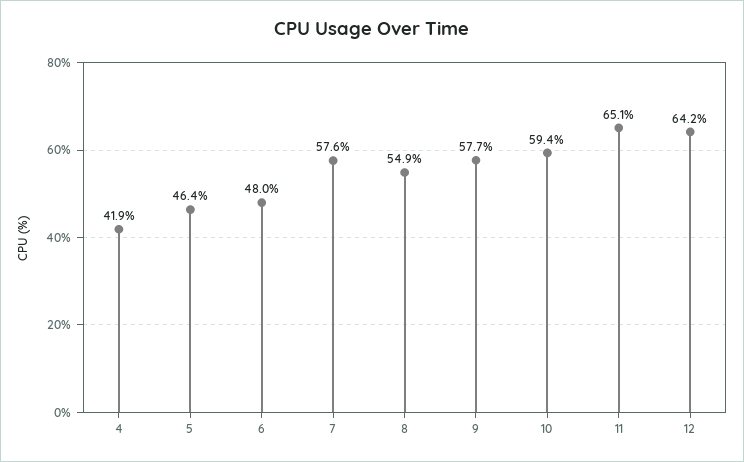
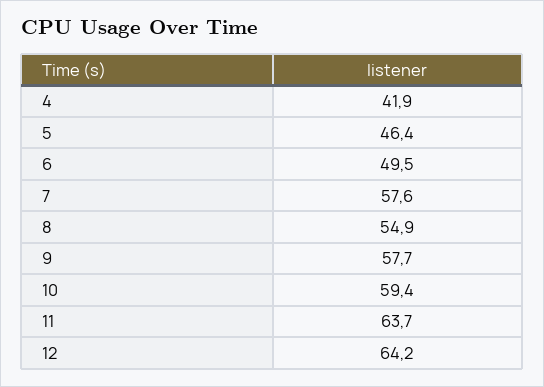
6: 48 -> 49.5
11: 65.1 -> 63.7

